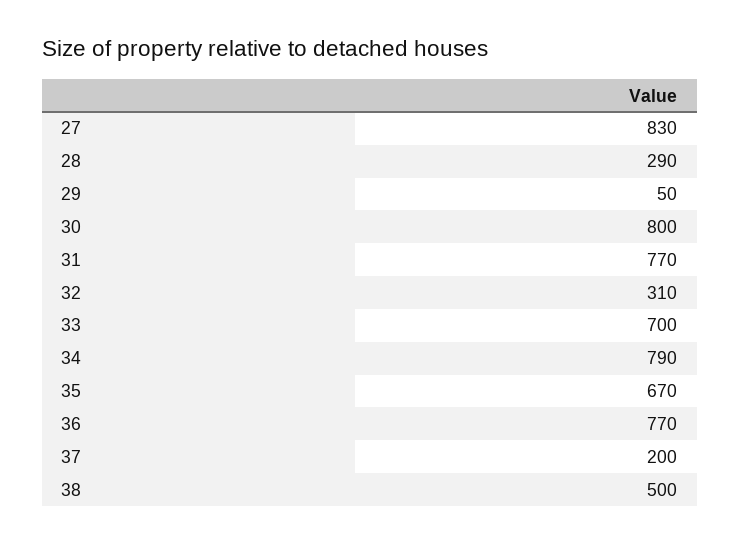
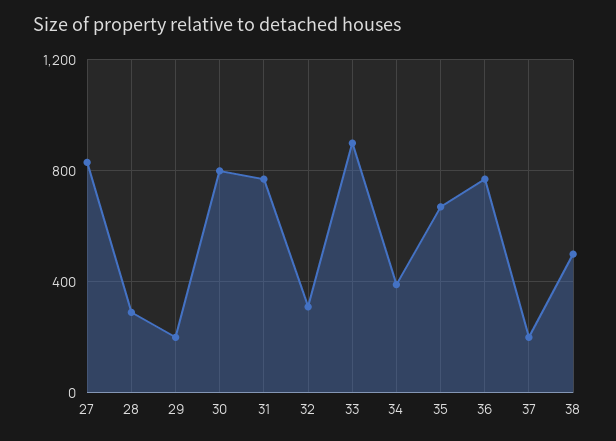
29: 50 -> 200
33: 700 -> 900
34: 790 -> 400

